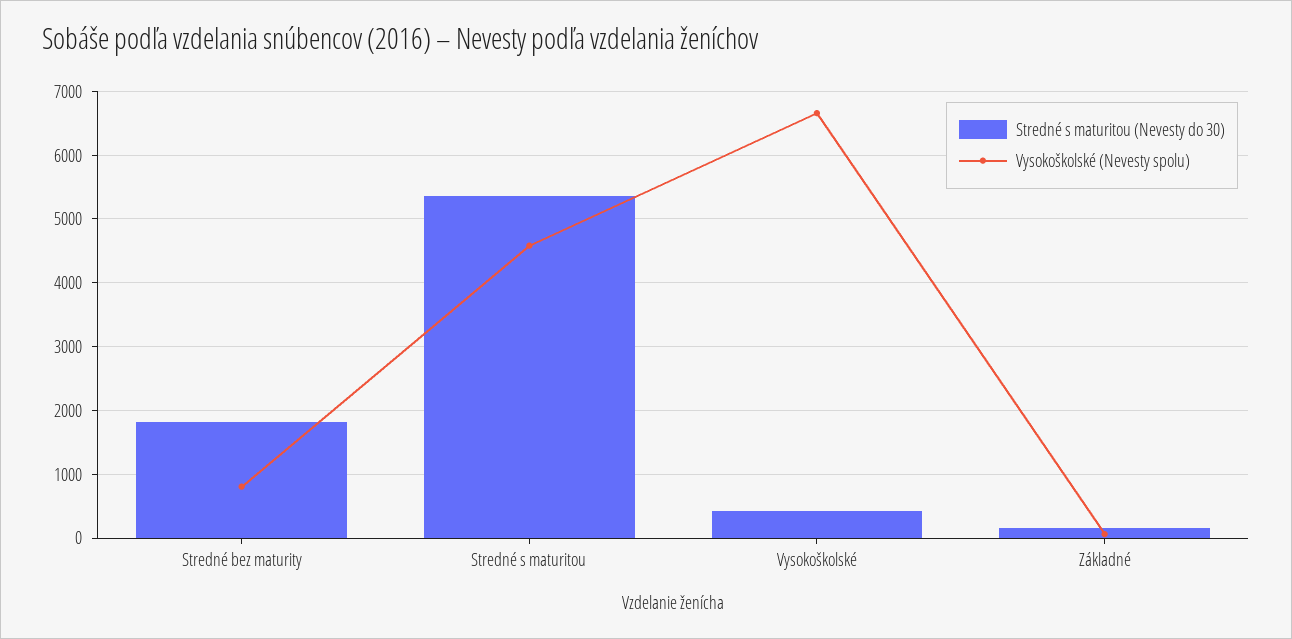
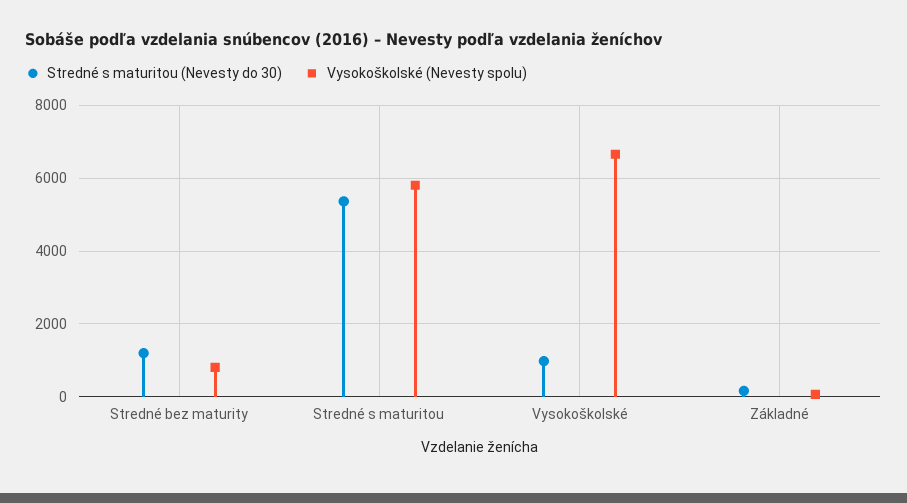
Stredné s maturitou (Nevesty do 30), Stredné bez maturity: 1800 -> 1200
Vysokoškolské (Nevesty spolu), Stredné s maturitou: 4600 -> 5800
Stredné s maturitou (Nevesty do 30), Vysokoškolské: 400 -> 1000

